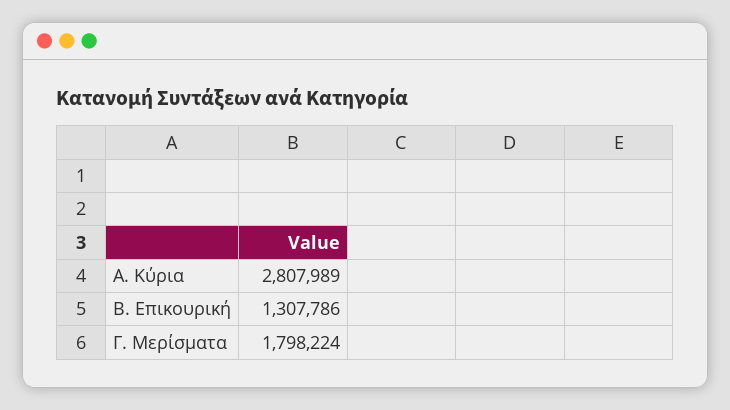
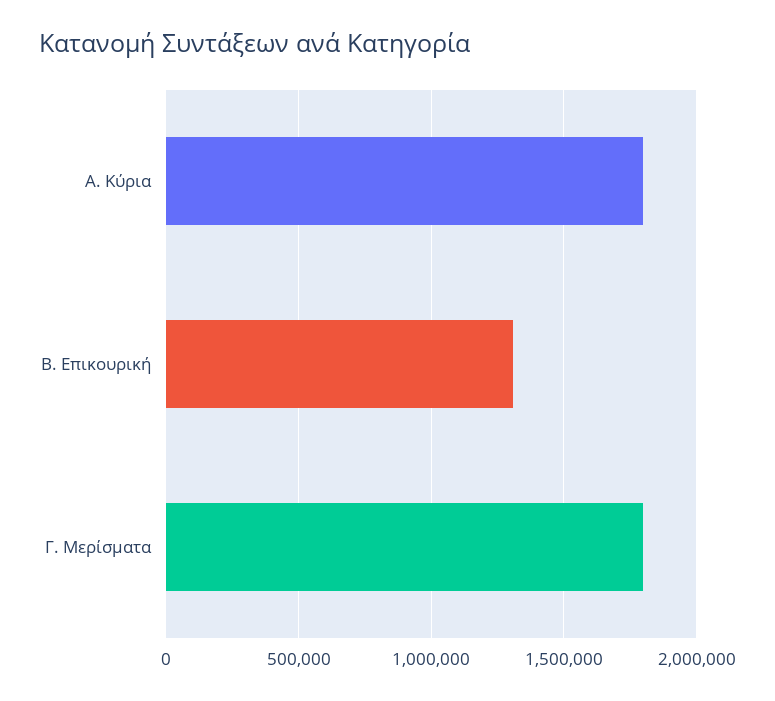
Α. Κύρια: 2807989 -> 1800000

